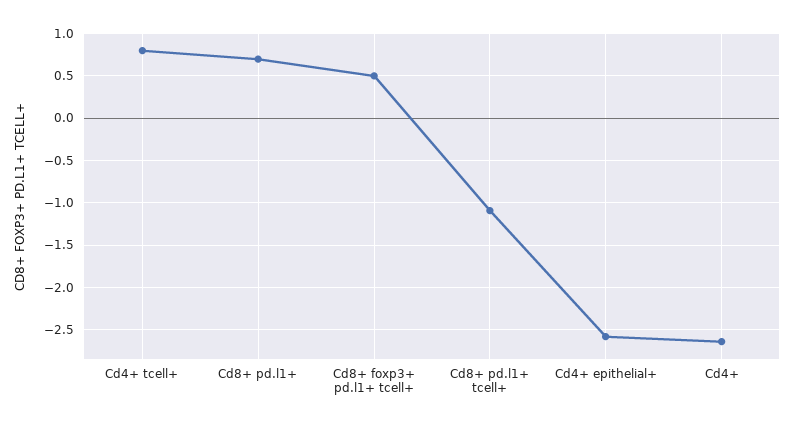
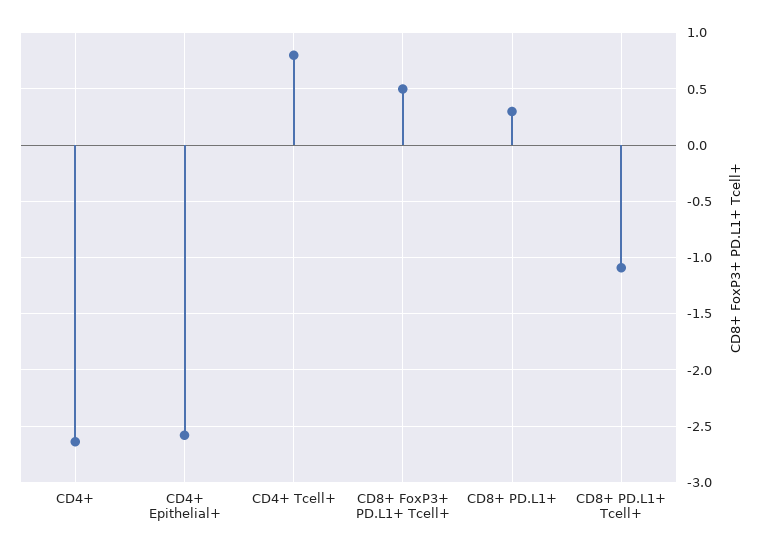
Cd8+ pd.l1+: 0.7 -> 0.3

